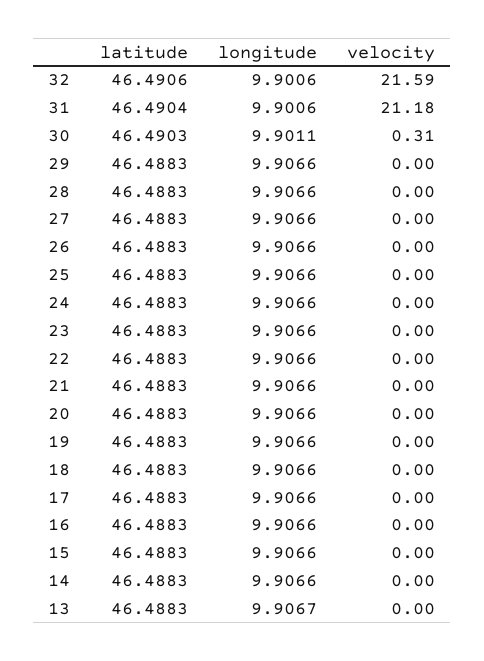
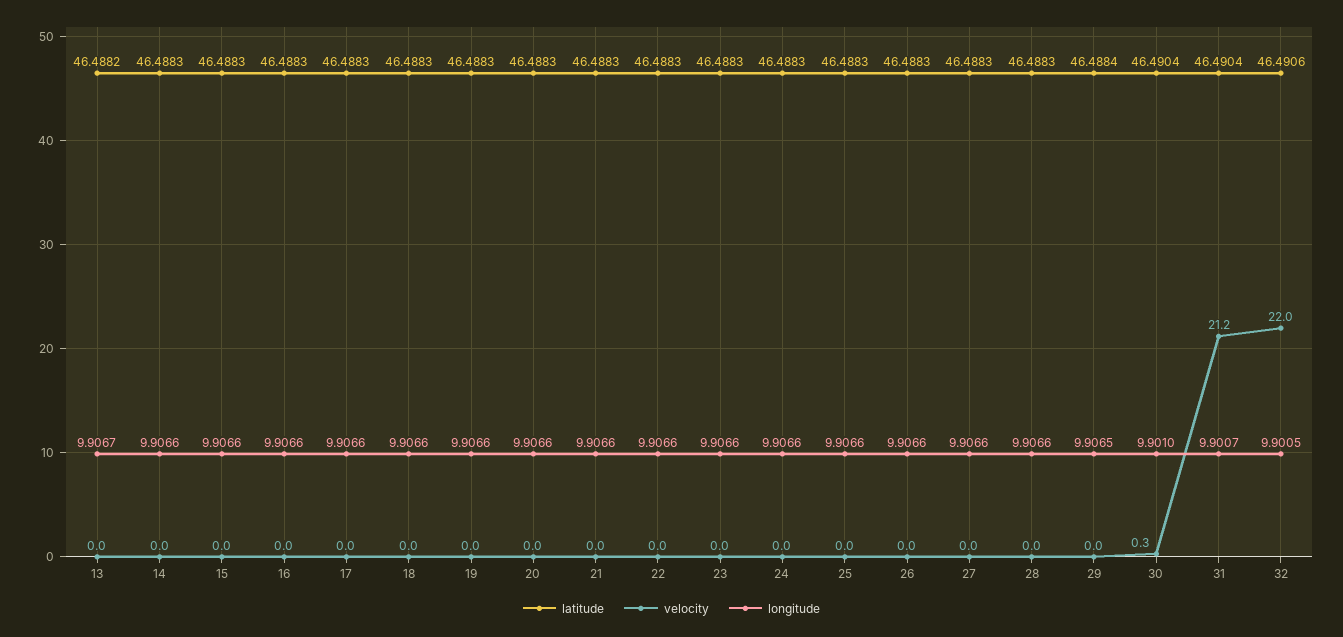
longitude, 32: 9.9006 -> 9.9005
velocity, 32: 21.59 -> 22
longitude, 31: 9.9006 -> 9.9007
latitude, 30: 46.4903 -> 46.4904
longitude, 30: 9.9011 -> 9.901
latitude, 29: 46.4883 -> 46.4884
longitude, 29: 9.9066 -> 9.9065
latitude, 13: 46.4883 -> 46.4882

